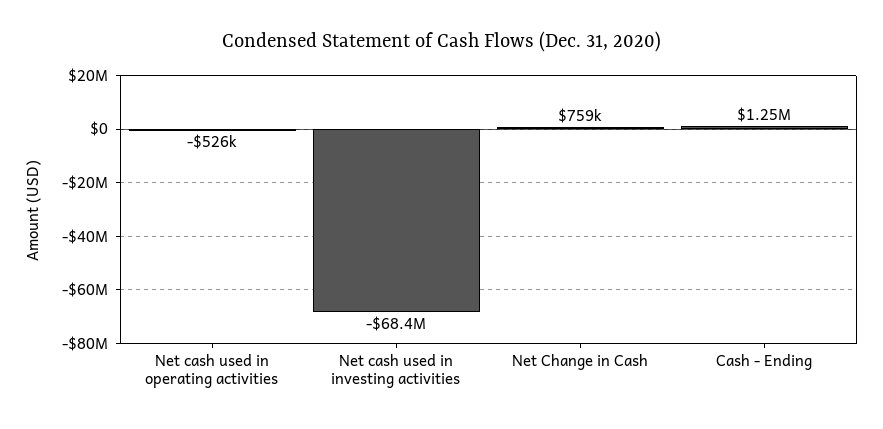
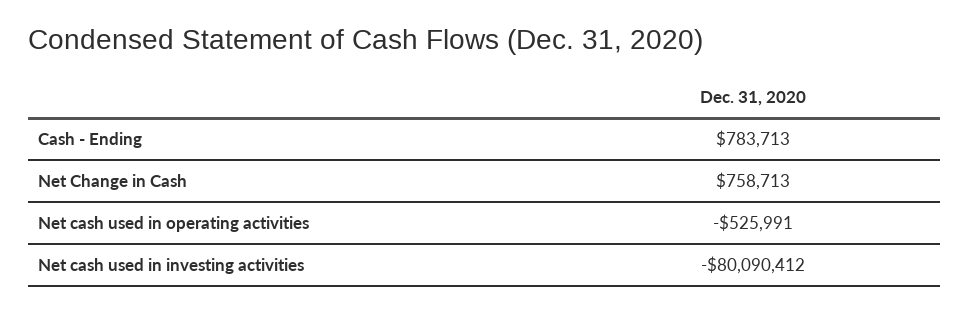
Net cash used in investing activities: -68400000 -> -80090412
Cash - Ending: 1250000 -> 783713

